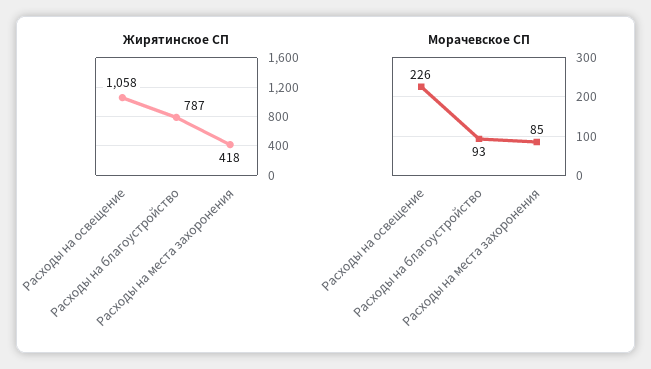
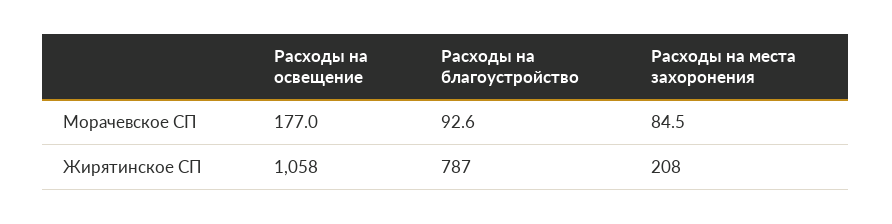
Жирятинское СП, Расходы на места захоронения: 418 -> 208
Морачевское СП, Расходы на освещение: 226 -> 177

